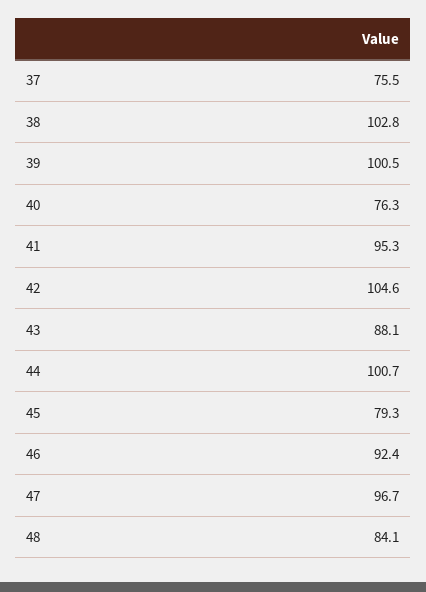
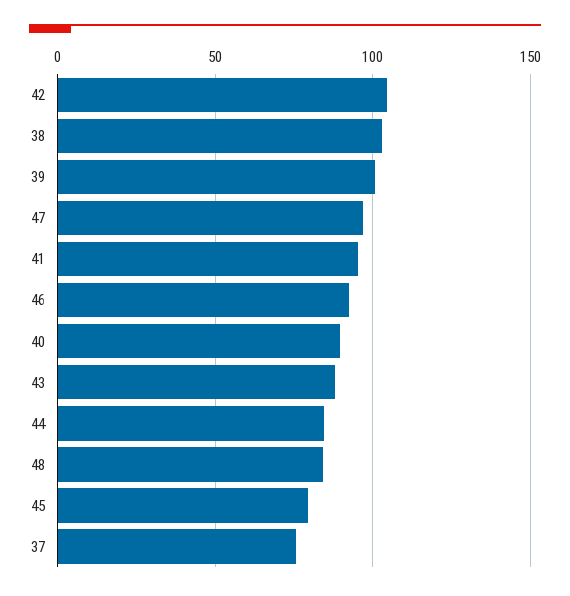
40: 76.3 -> 90
44: 100.7 -> 85

